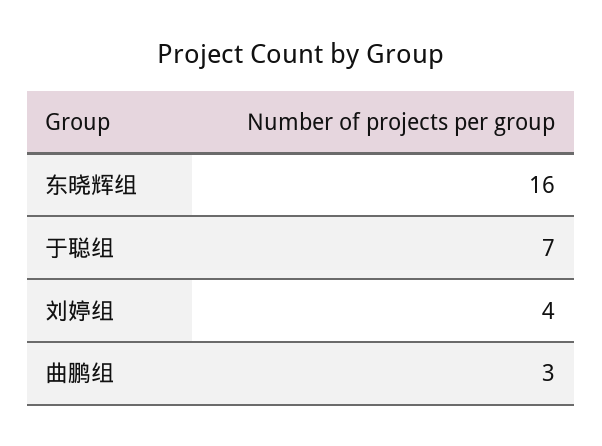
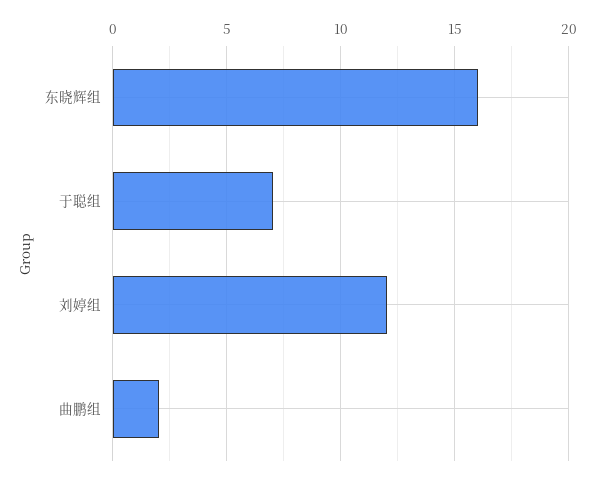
刘婷组: 4 -> 12
曲鹏组: 3 -> 2

